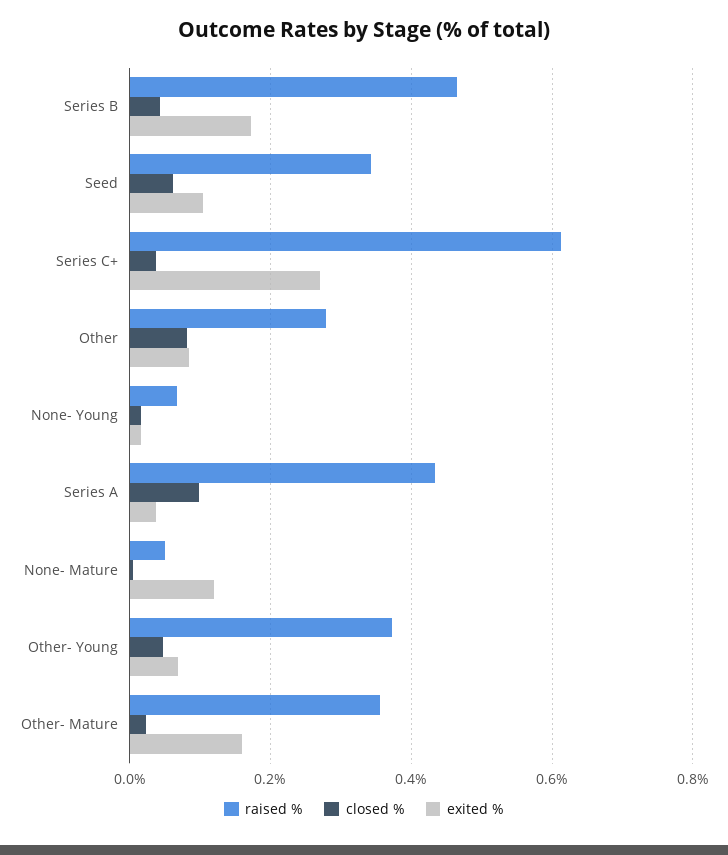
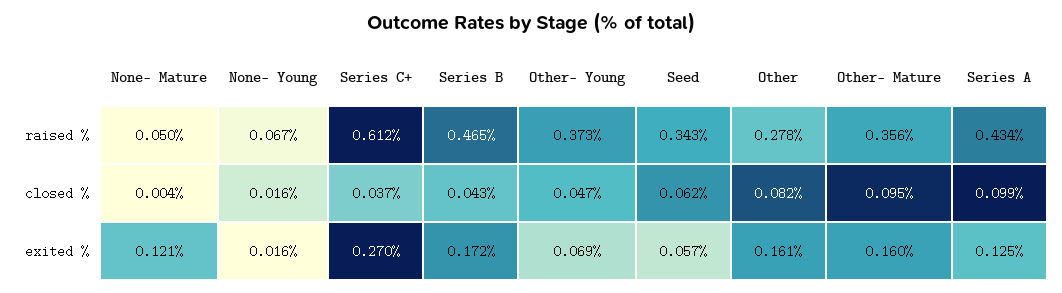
exited %, Seed: 0.1 -> 0.057
exited %, Other: 0.08 -> 0.161
exited %, Series A: 0.04 -> 0.125
closed %, Other- Mature: 0.02 -> 0.095

